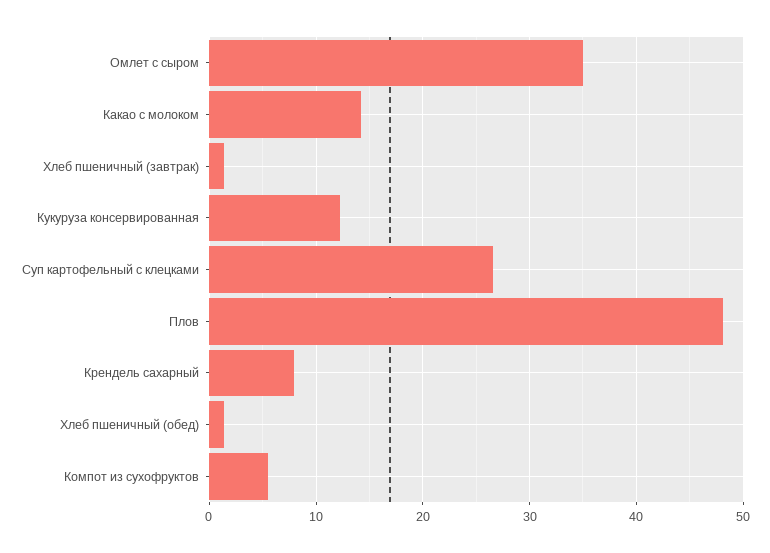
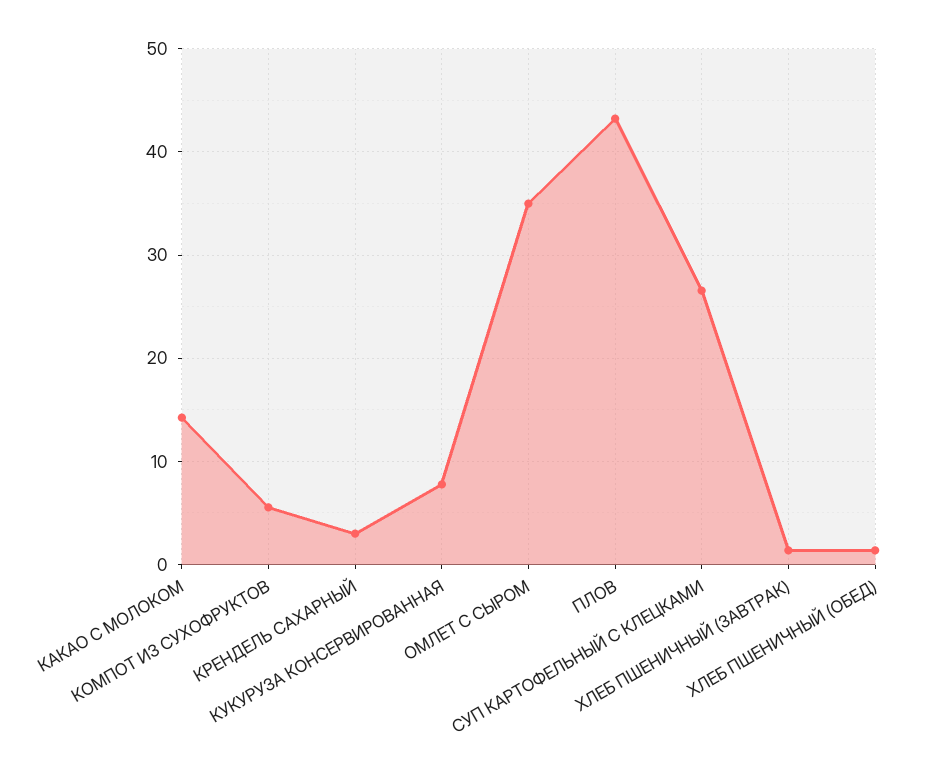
Кукуруза консервированная: 12 -> 8
Плов: 48 -> 43
Крендель сахарный: 8 -> 3

